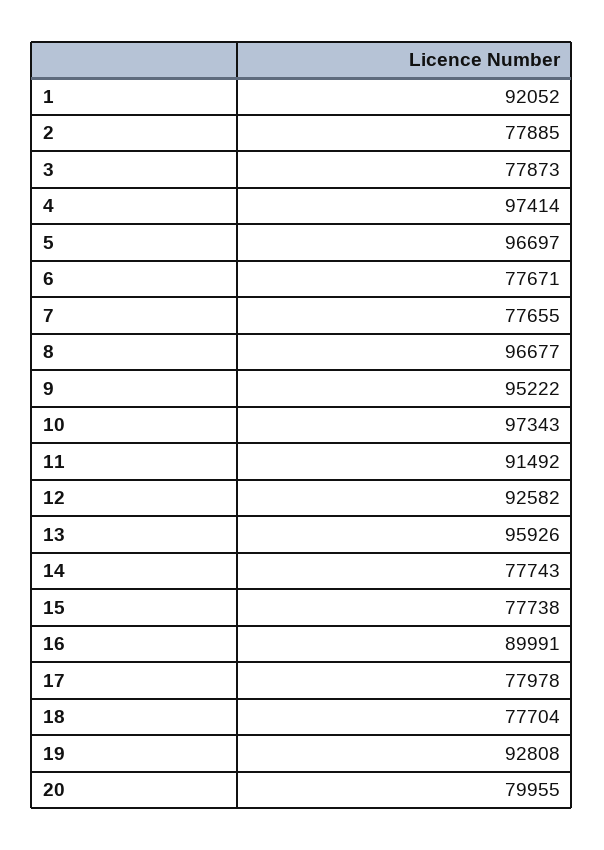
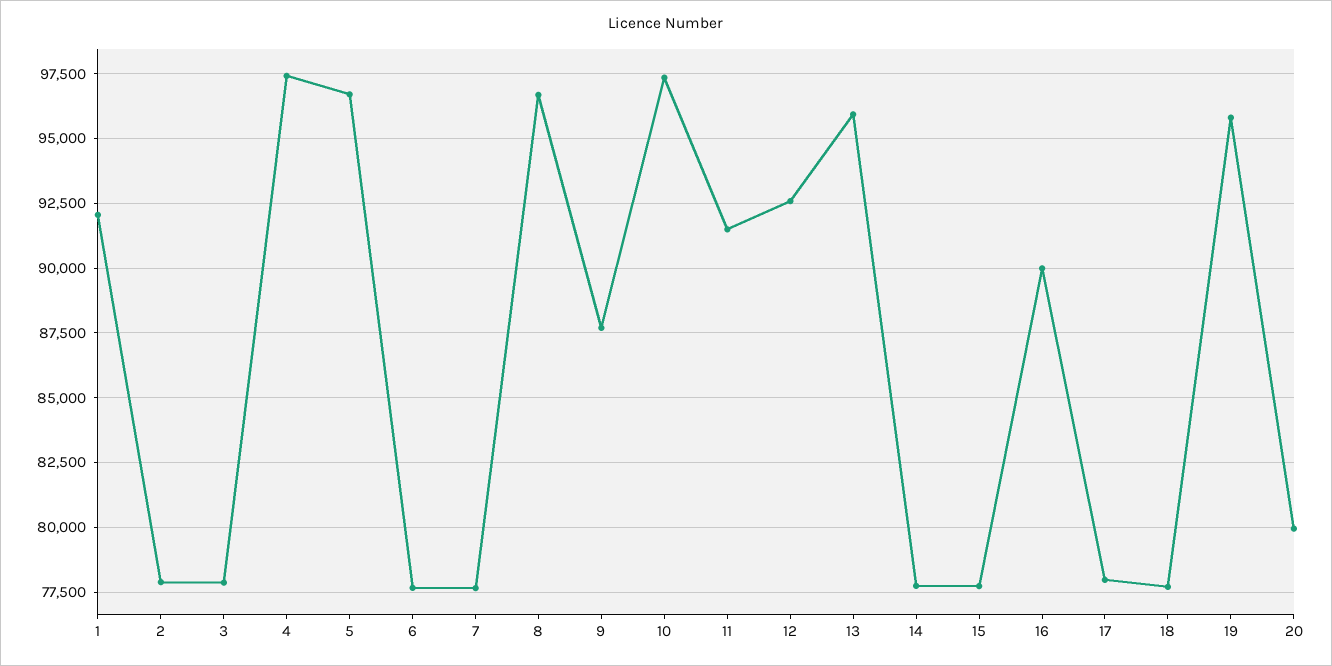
9: 95222 -> 87750
19: 92808 -> 95750

